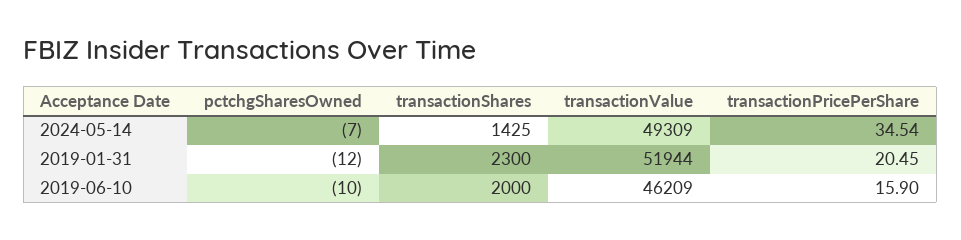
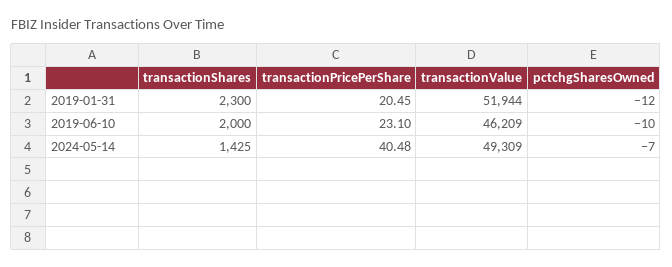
transactionPricePerShare, 2024-05-14: 34.54 -> 40.48
transactionPricePerShare, 2019-06-10: 15.9 -> 23.1

